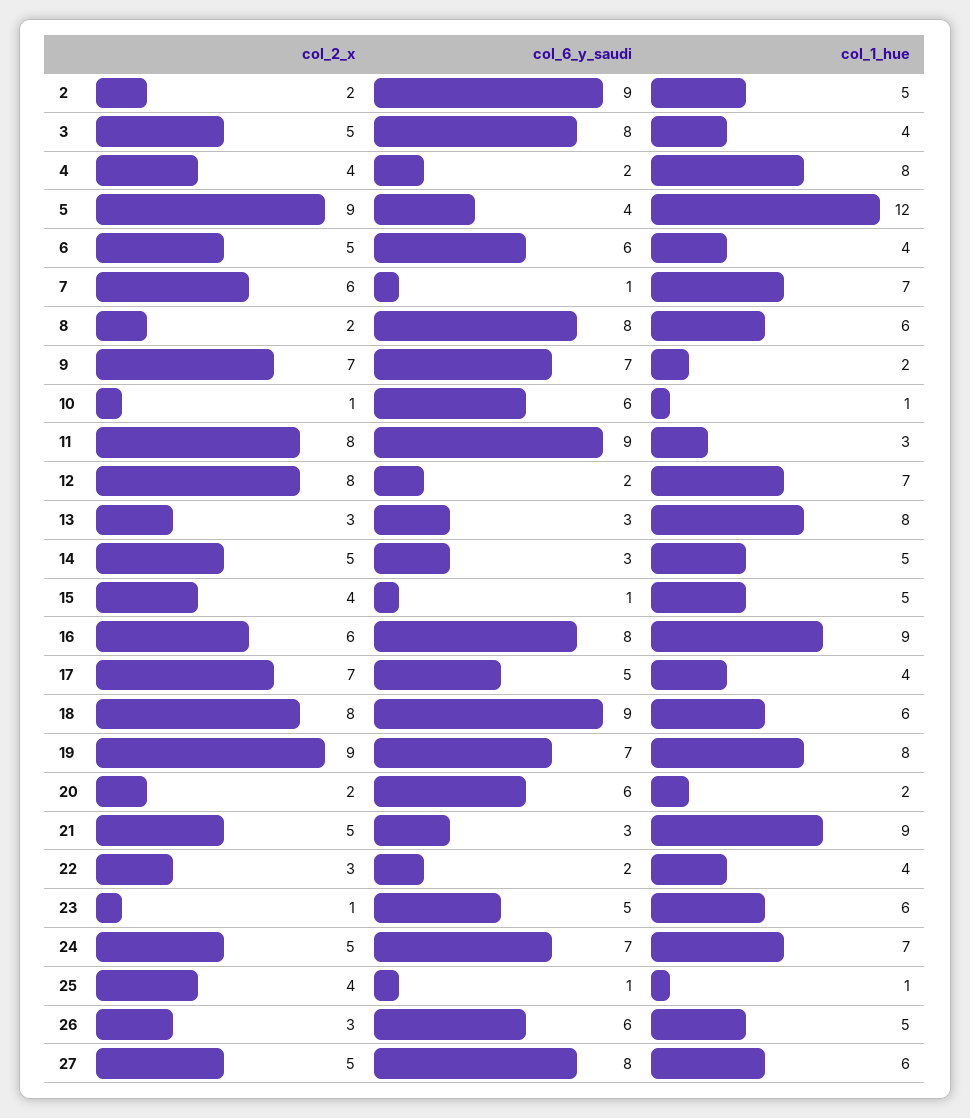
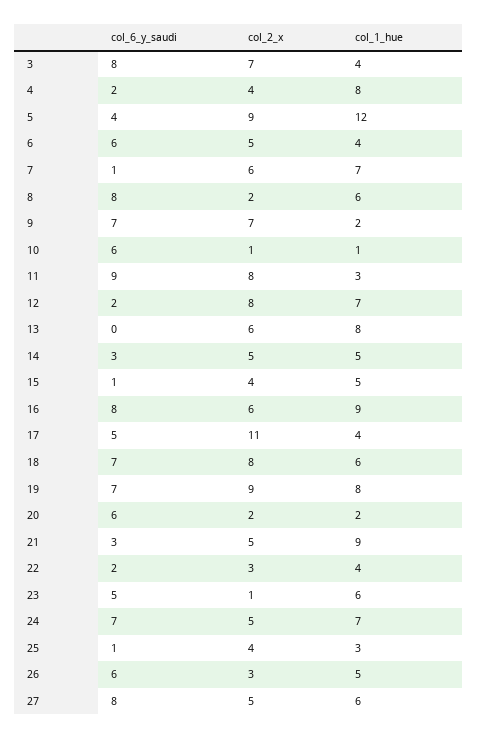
col_2_x, 2: 2 -> none
col_6_y_saudi, 2: 9 -> none
col_1_hue, 2: 5 -> none
col_2_x, 3: 5 -> 7
col_2_x, 13: 3 -> 6
col_6_y_saudi, 13: 3 -> 0
col_2_x, 17: 7 -> 11
col_6_y_saudi, 18: 9 -> 7
col_1_hue, 25: 1 -> 3

